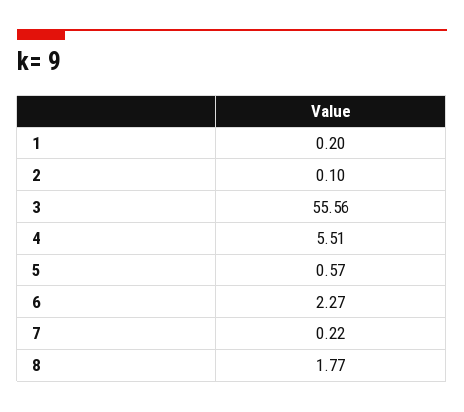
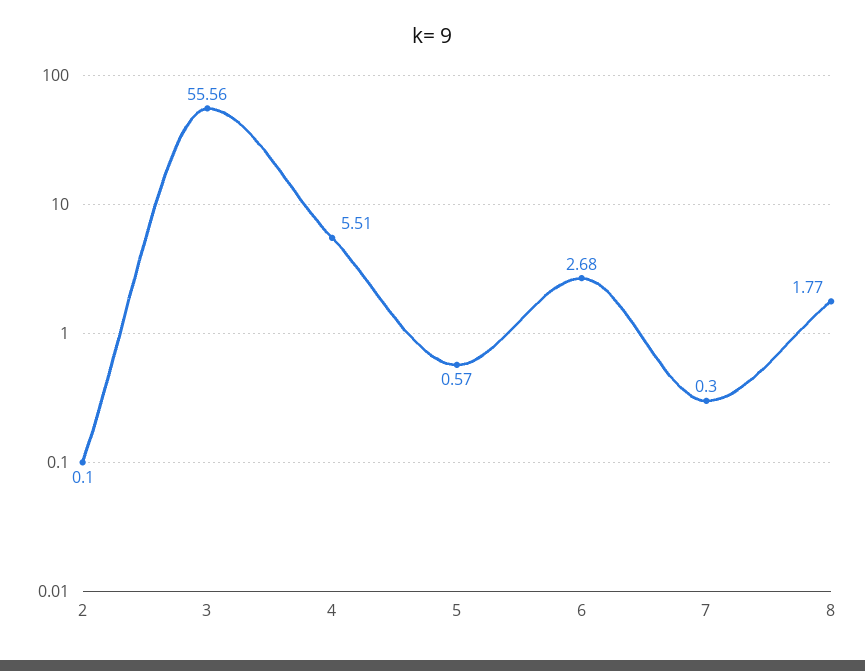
1: 0.2 -> none
6: 2.27 -> 2.68
7: 0.22 -> 0.3

